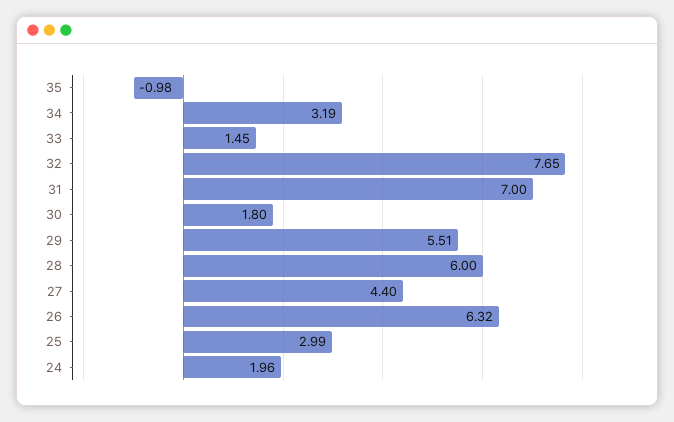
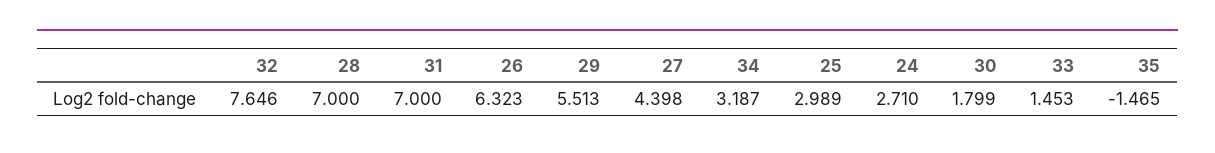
35: -0.98 -> -1.465
28: 6 -> 7
24: 1.96 -> 2.71

